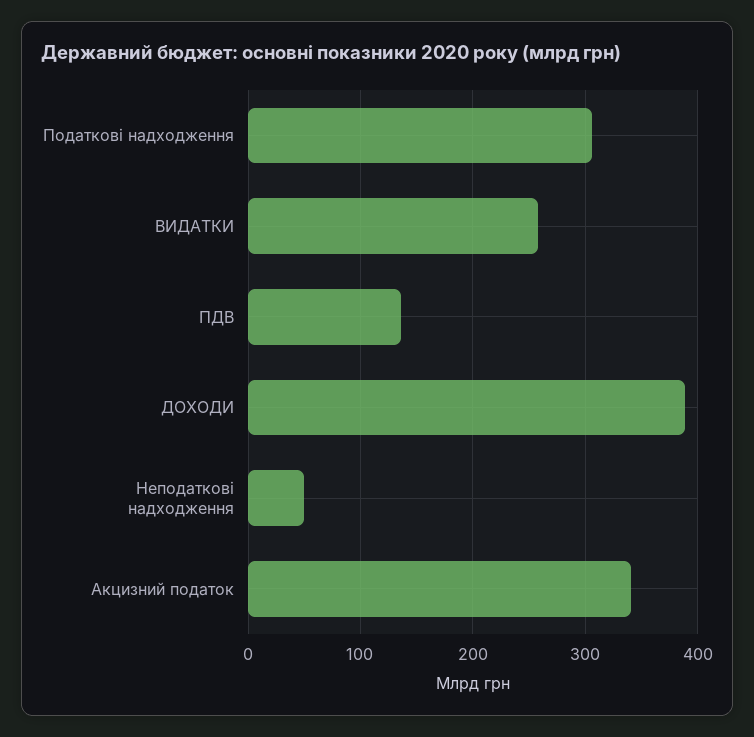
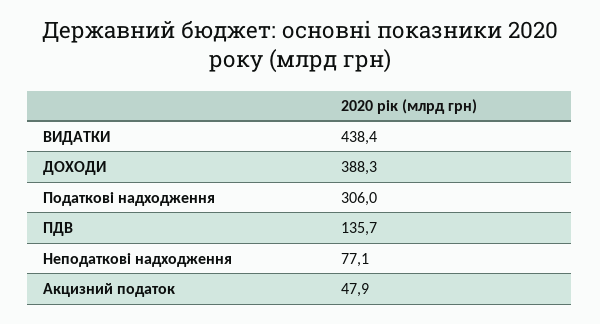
ВИДАТКИ: 260 -> 438.4
Неподаткові надходження: 50 -> 77.1
Акцизний податок: 340 -> 47.9

